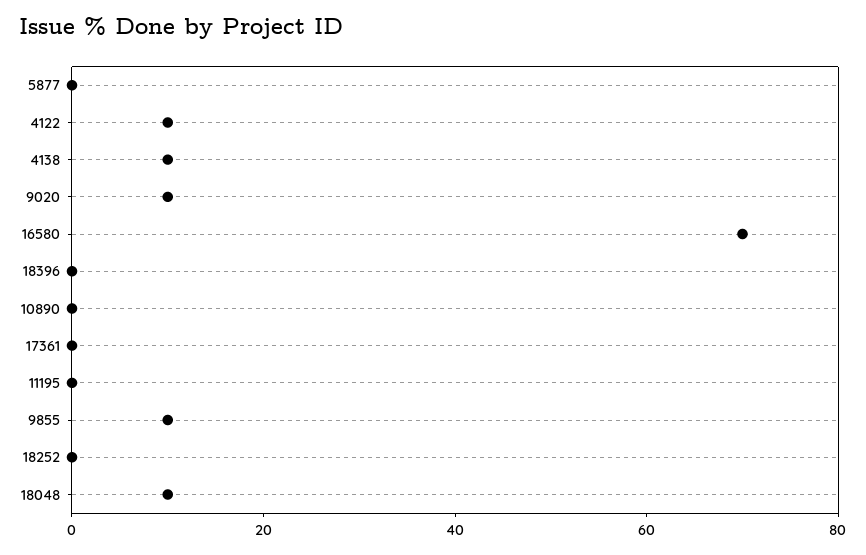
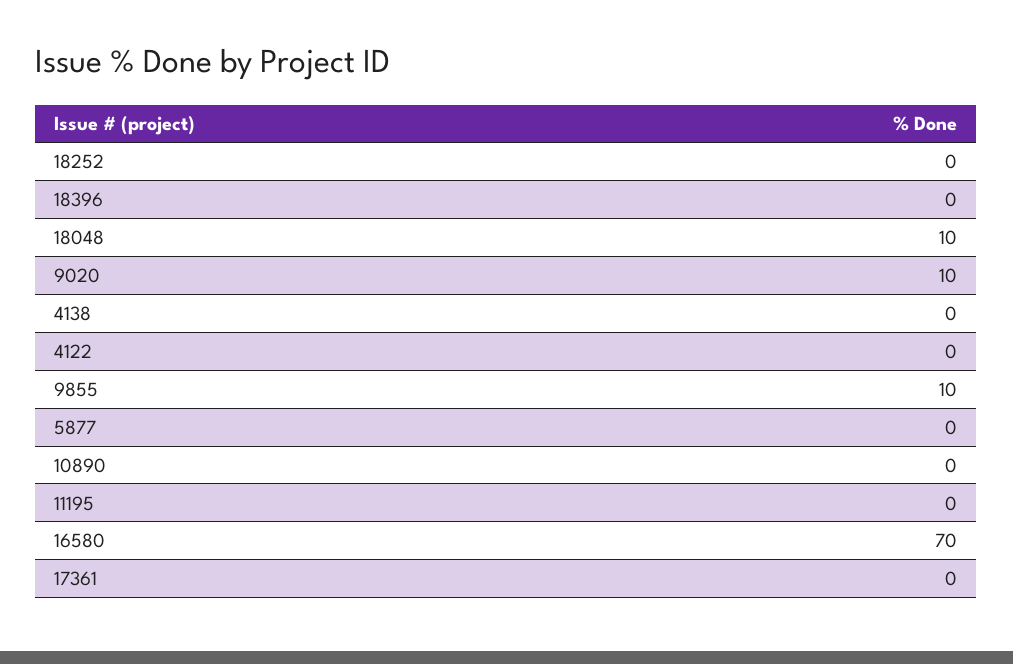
4122: 10 -> 0
4138: 10 -> 0

